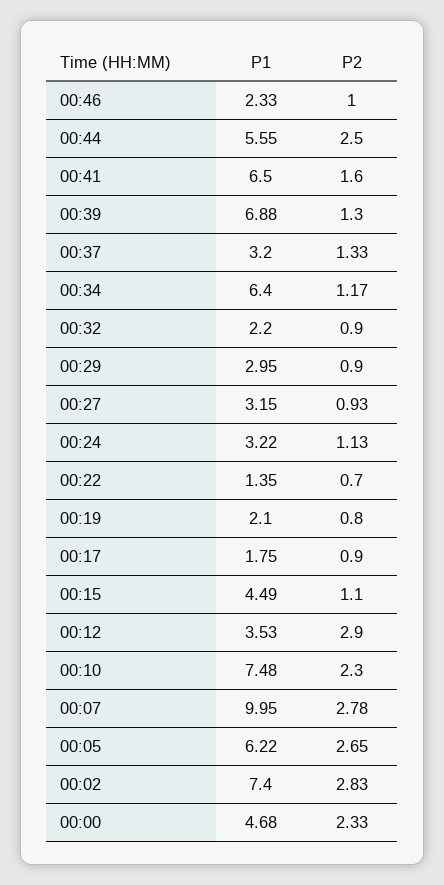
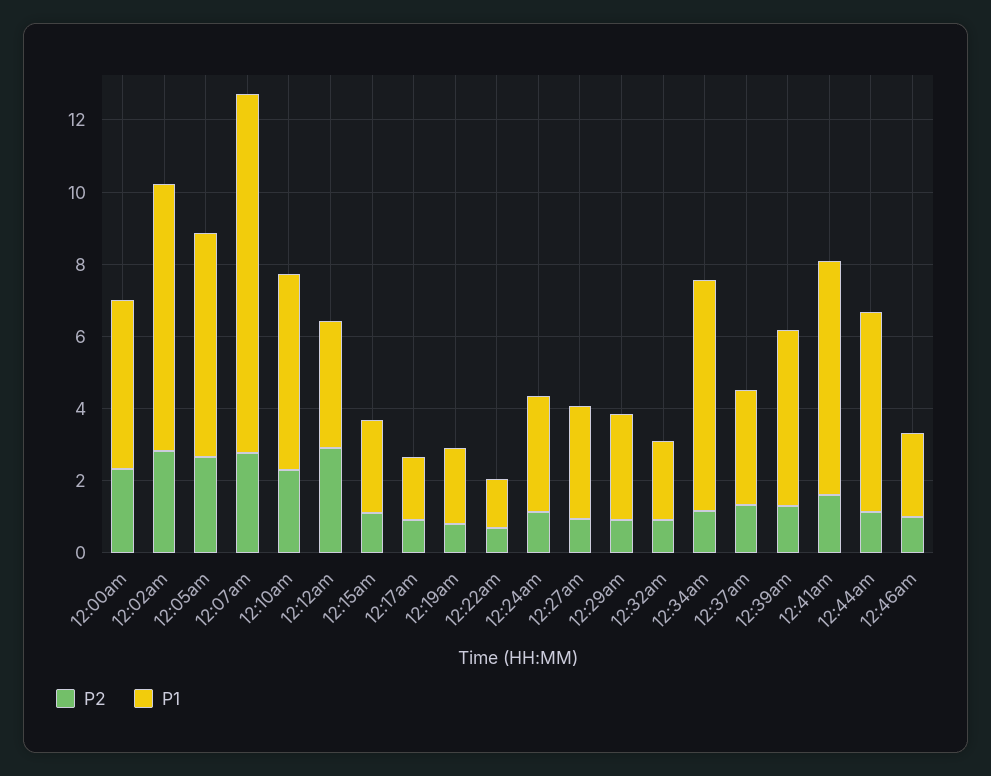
P2, 00:44: 2.5 -> 1
P1, 00:39: 6.88 -> 5
P1, 00:15: 4.49 -> 2.5
P1, 00:10: 7.48 -> 5.5

